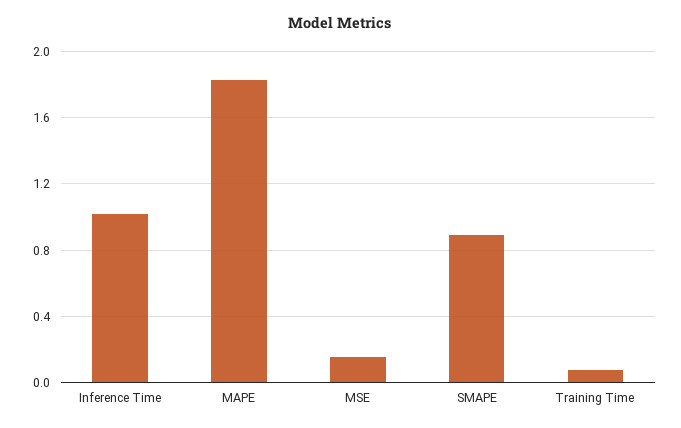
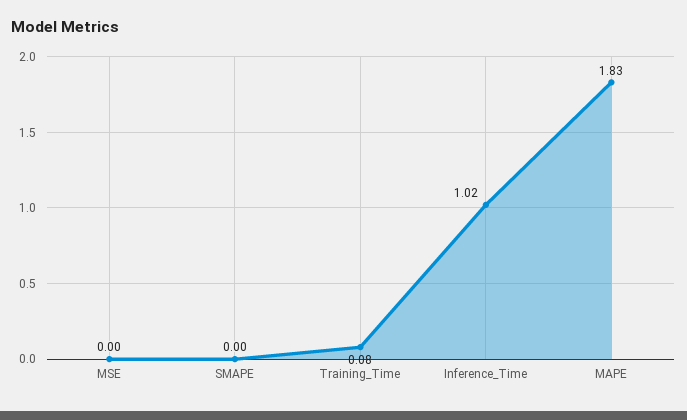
MSE: 0.15 -> 0
SMAPE: 0.9 -> 0

